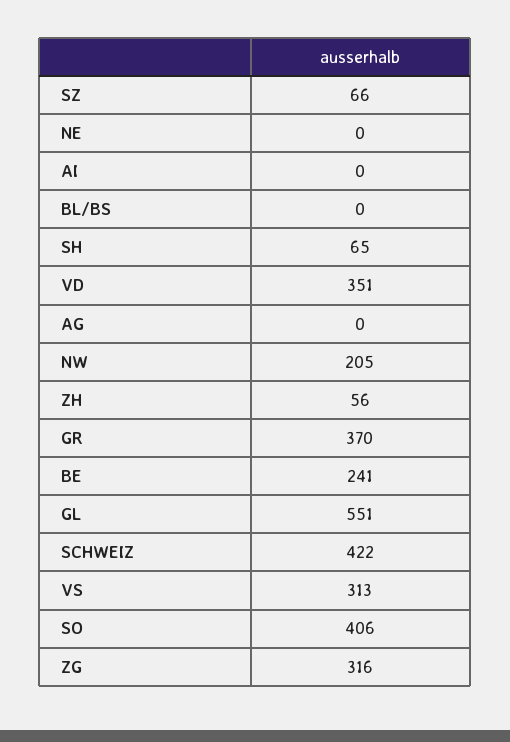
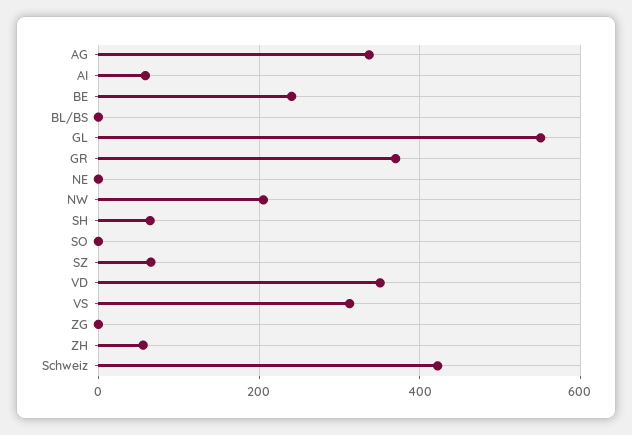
AI: 0 -> 60
AG: 0 -> 340
SO: 406 -> 0
ZG: 316 -> 0

